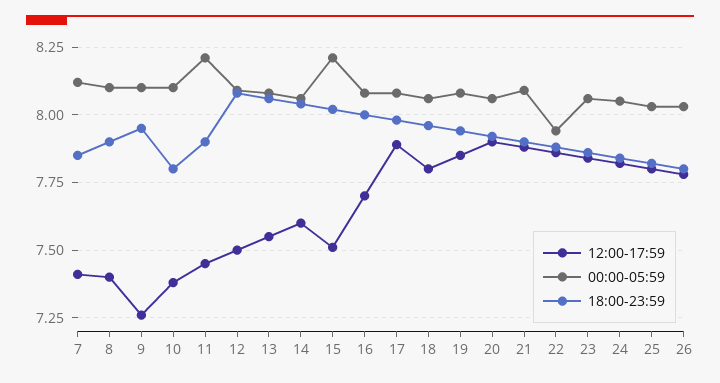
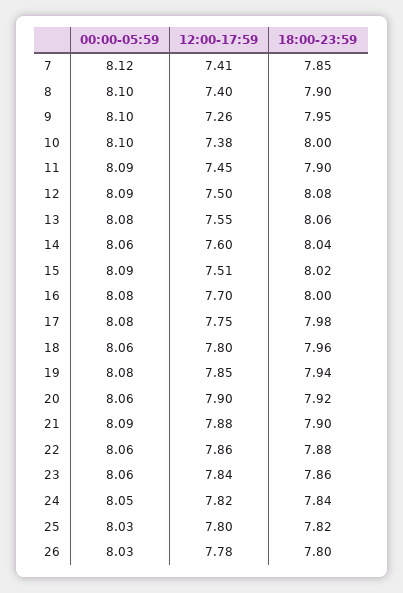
18:00-23:59, 10: 7.8 -> 8
00:00-05:59, 11: 8.2 -> 8.09
00:00-05:59, 15: 8.2 -> 8.09
12:00-17:59, 17: 7.9 -> 7.75
00:00-05:59, 22: 7.95 -> 8.06

